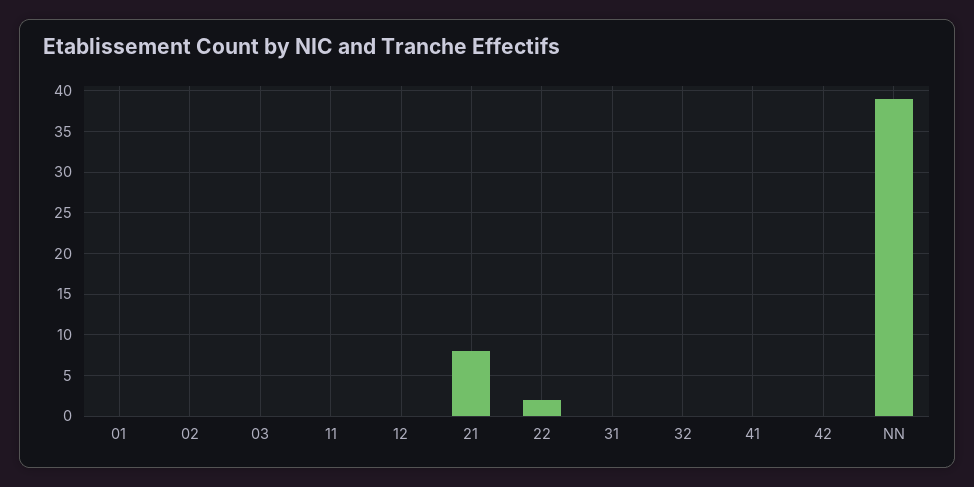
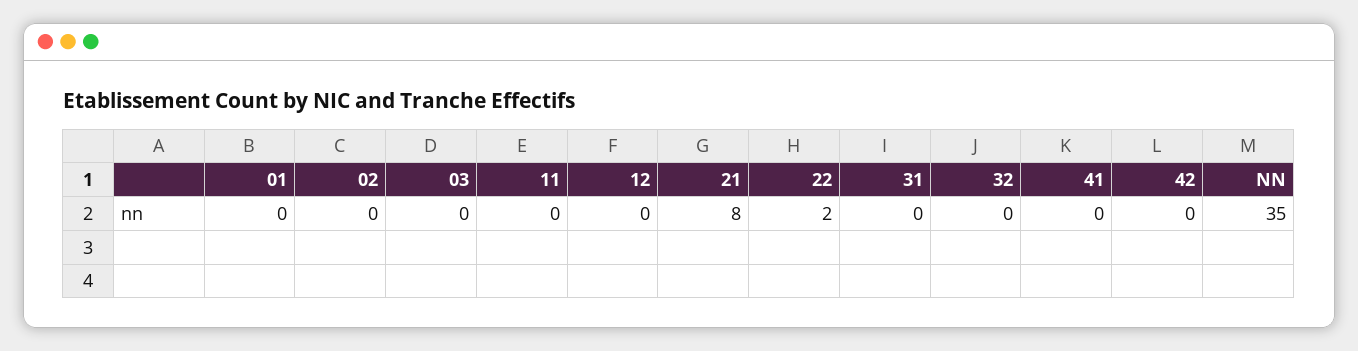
NN: 39 -> 35

